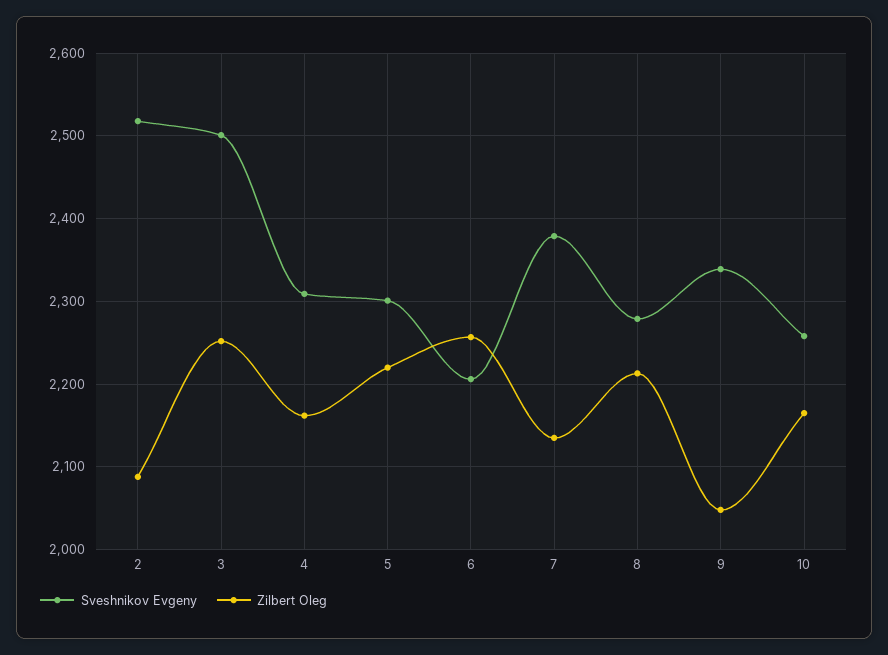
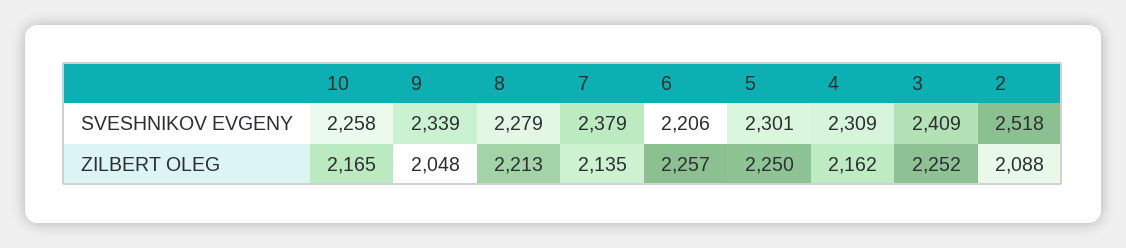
Sveshnikov Evgeny, 3: 2500 -> 2409
Zilbert Oleg, 5: 2220 -> 2250

